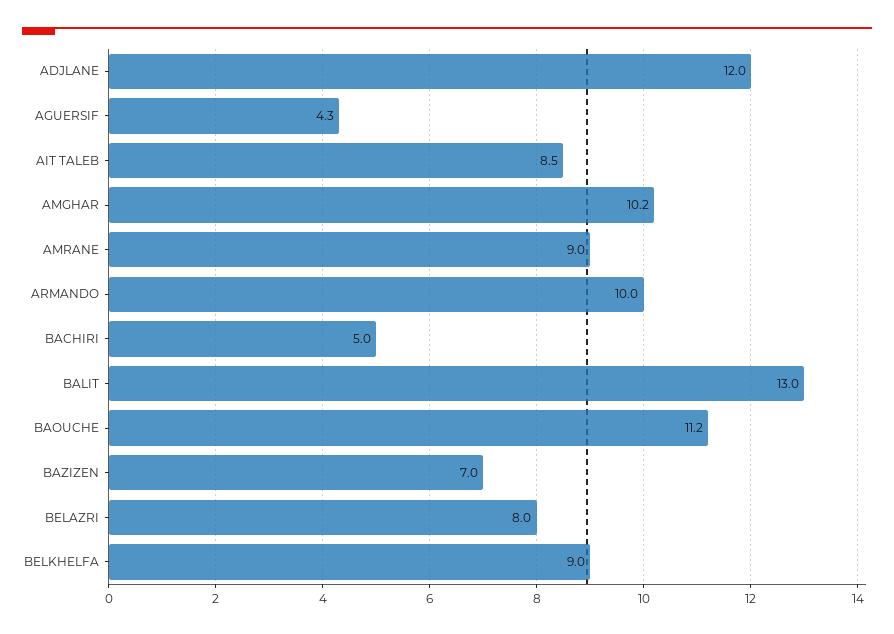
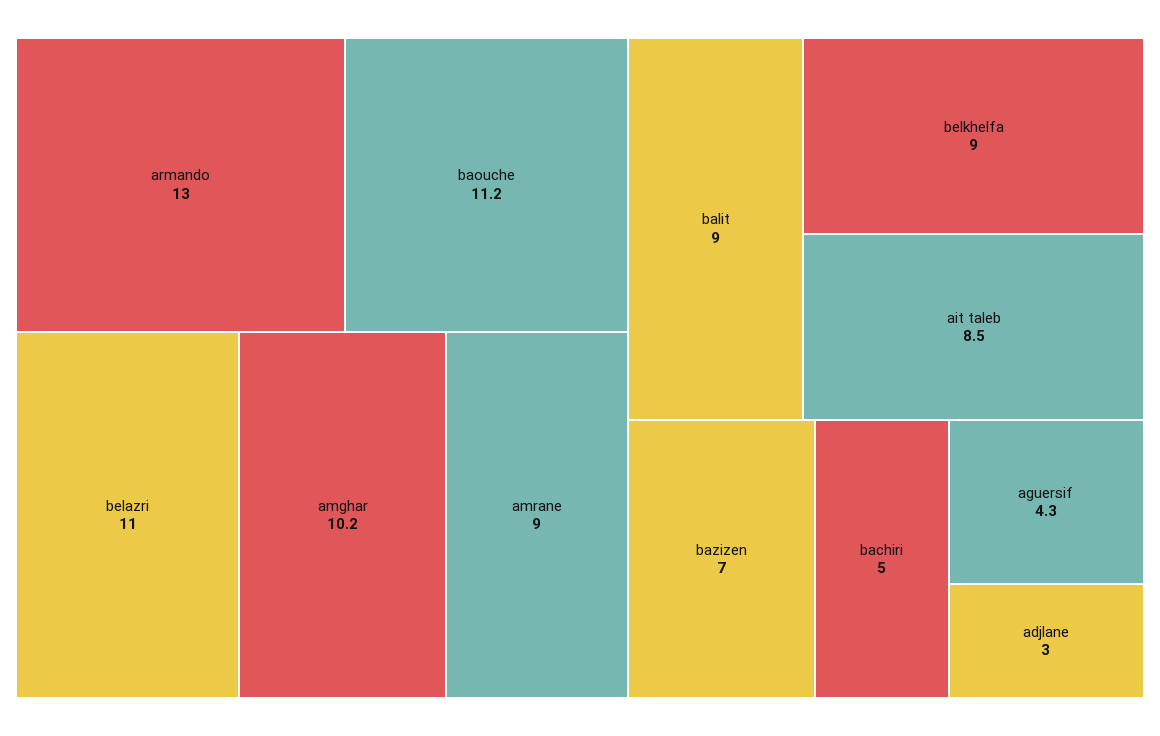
ADJLANE: 12 -> 3
ARMANDO: 10 -> 13
BALIT: 13 -> 9
BELAZRI: 8 -> 11

